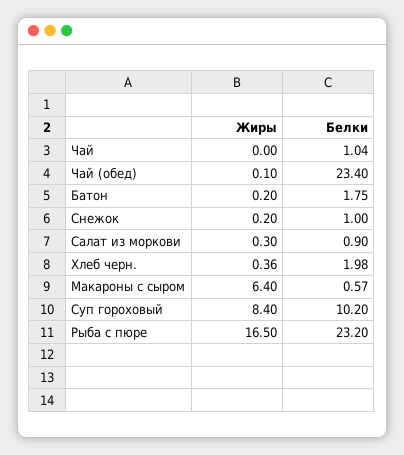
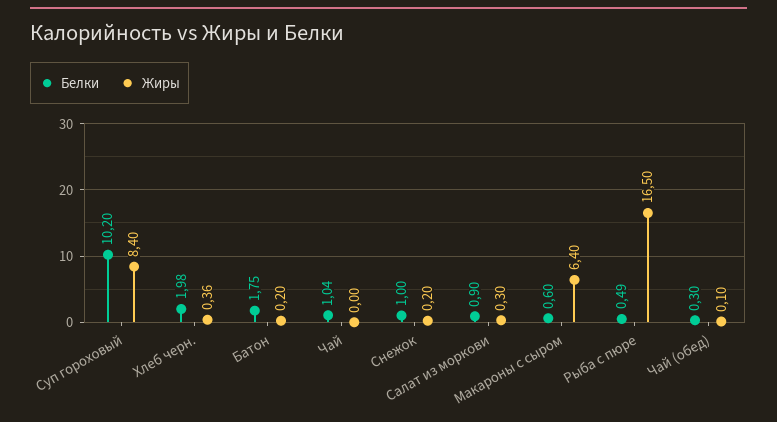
Белки, Чай (обед): 23.4 -> 0.3
Белки, Макароны с сыром: 0.57 -> 0.6
Белки, Рыба с пюре: 23.2 -> 0.49

